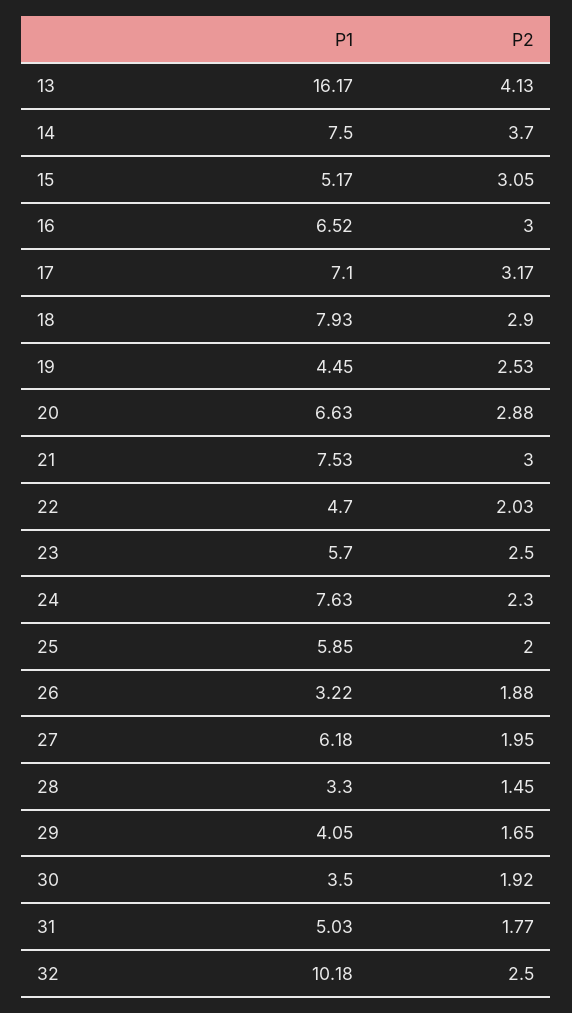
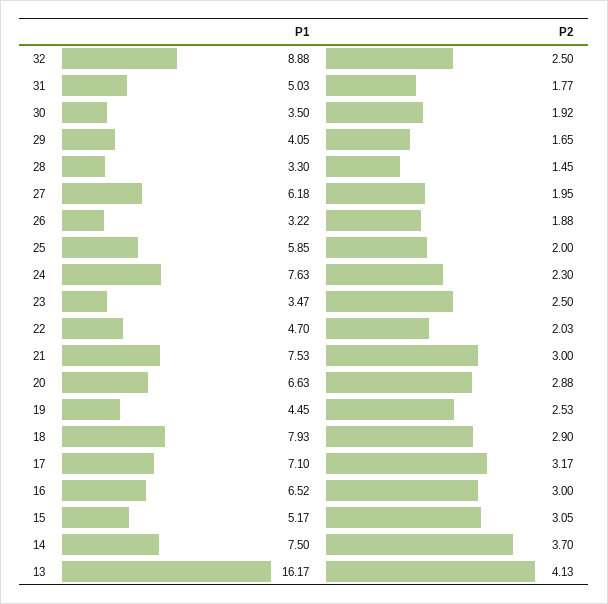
P1, 23: 5.7 -> 3.47
P1, 32: 10.18 -> 8.88

